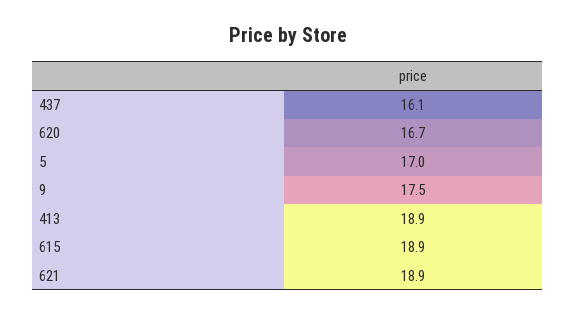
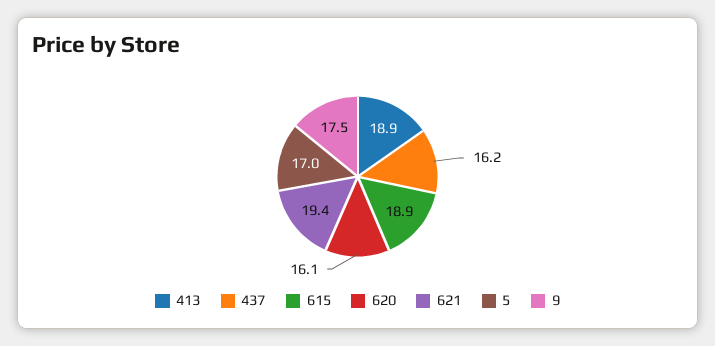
437: 16.1 -> 16.2
620: 16.7 -> 16.1
621: 18.9 -> 19.4

